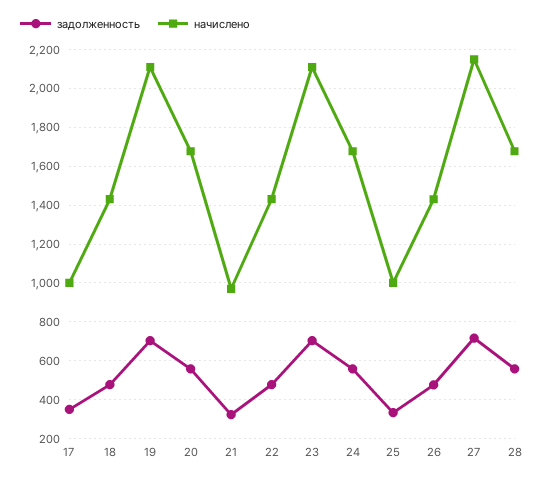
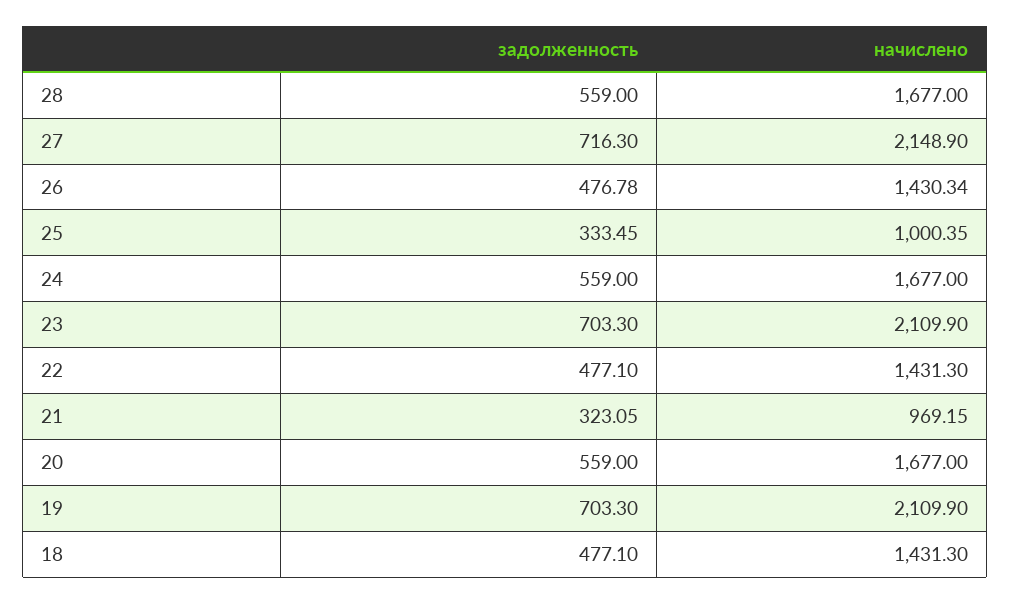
задолженность, 17: 350 -> none
начислено, 17: 1000 -> none

